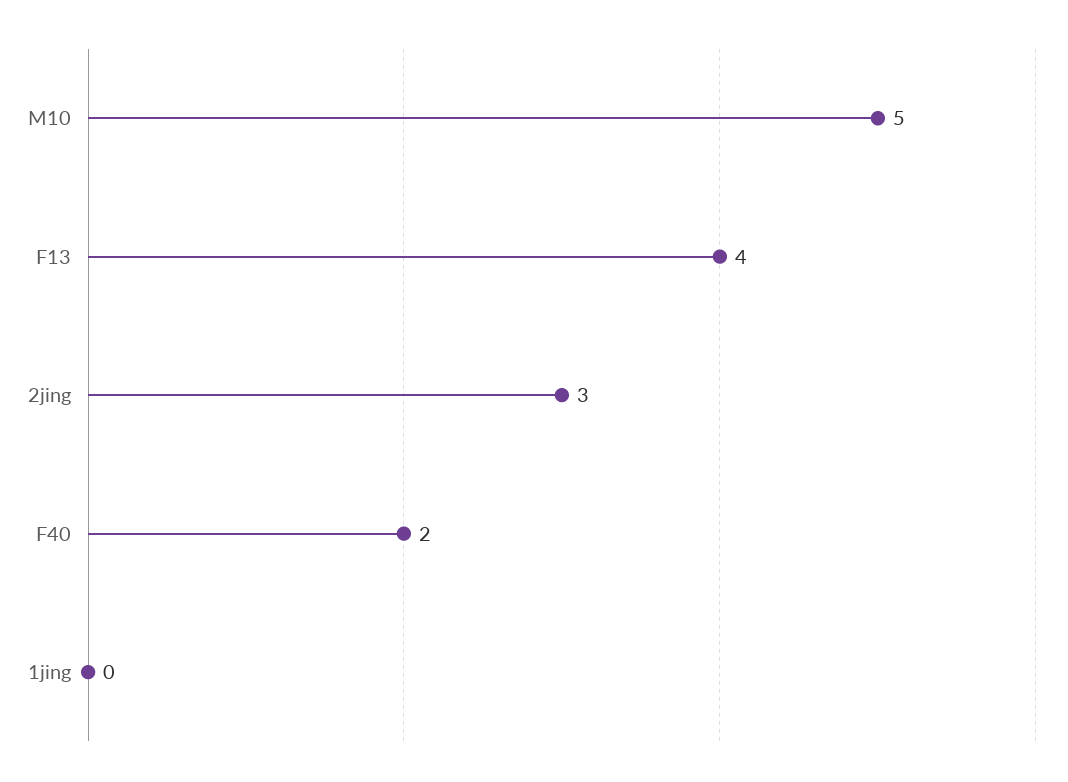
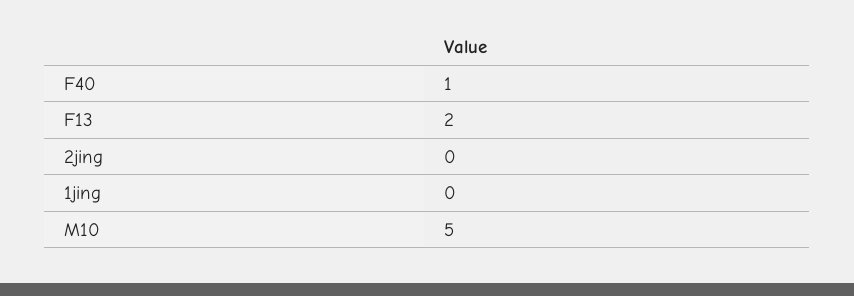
F13: 4 -> 2
2jing: 3 -> 0
F40: 2 -> 1

